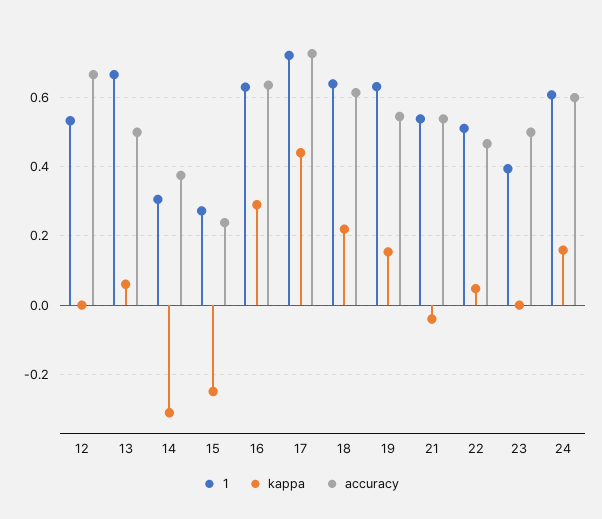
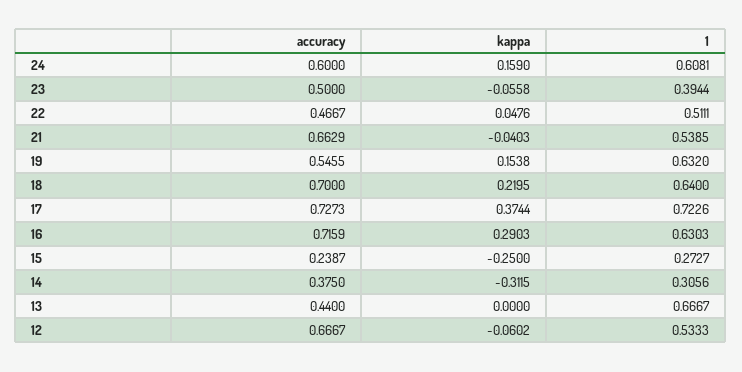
kappa, 12: 0 -> -0.0602
kappa, 13: 0.06 -> 0
accuracy, 13: 0.5 -> 0.44
accuracy, 16: 0.64 -> 0.7159
kappa, 17: 0.44 -> 0.3744
accuracy, 18: 0.62 -> 0.7
accuracy, 21: 0.54 -> 0.6629
kappa, 23: 0 -> -0.0558

